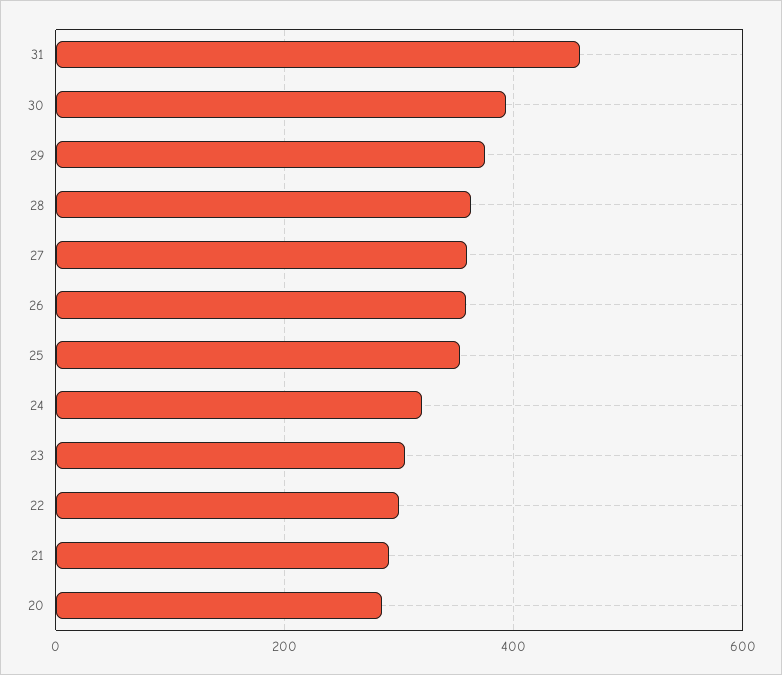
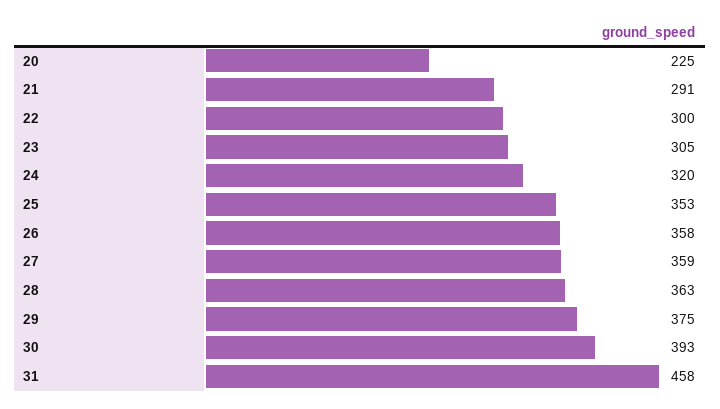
20: 280 -> 225

